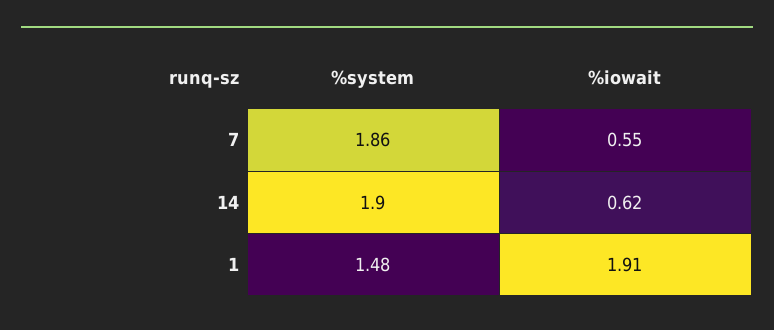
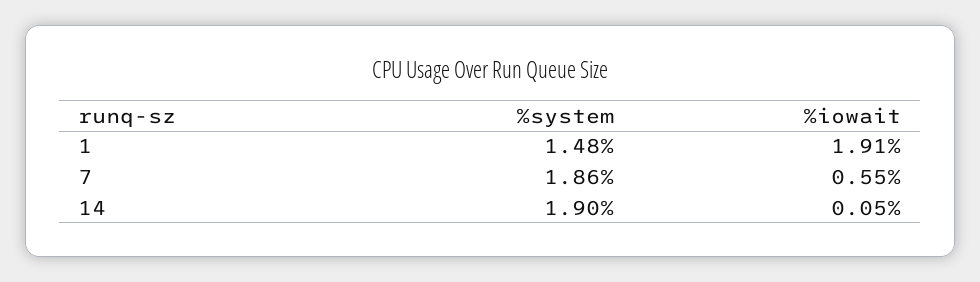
%iowait, 14: 0.62 -> 0.05

